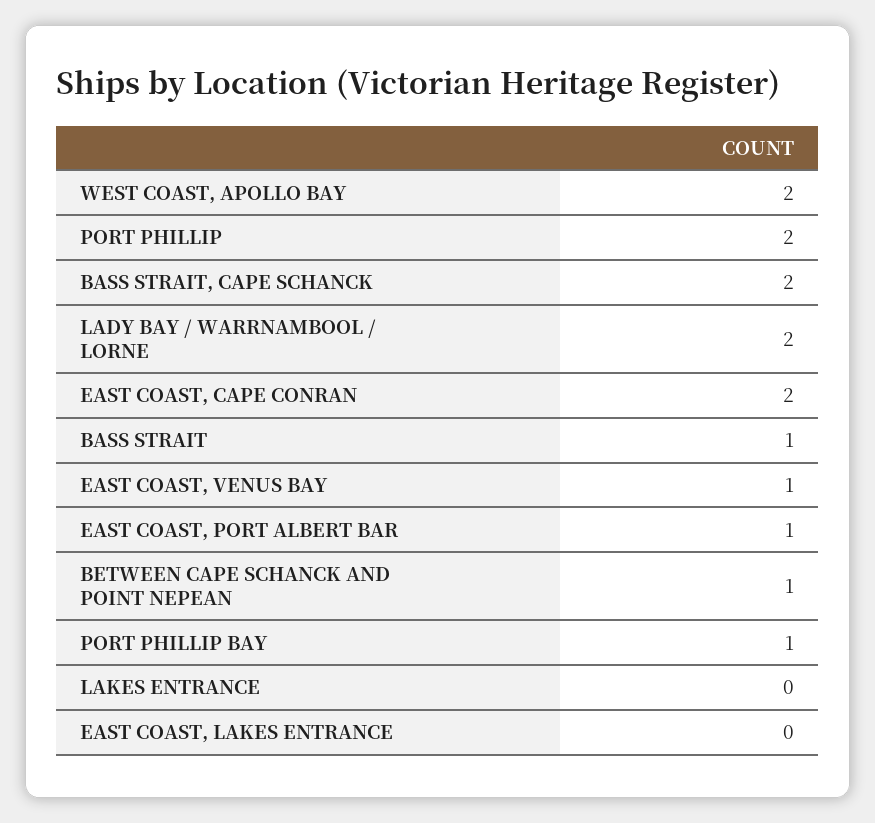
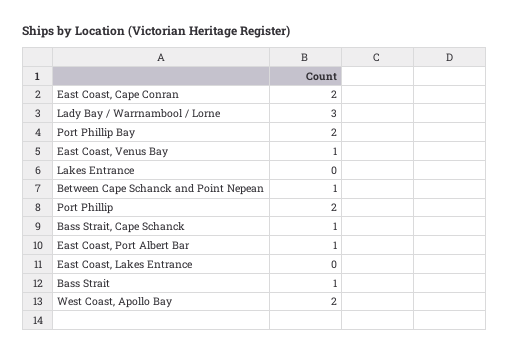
BASS STRAIT, CAPE SCHANCK: 2 -> 1
LADY BAY / WARRNAMBOOL / LORNE: 2 -> 3
PORT PHILLIP BAY: 1 -> 2

